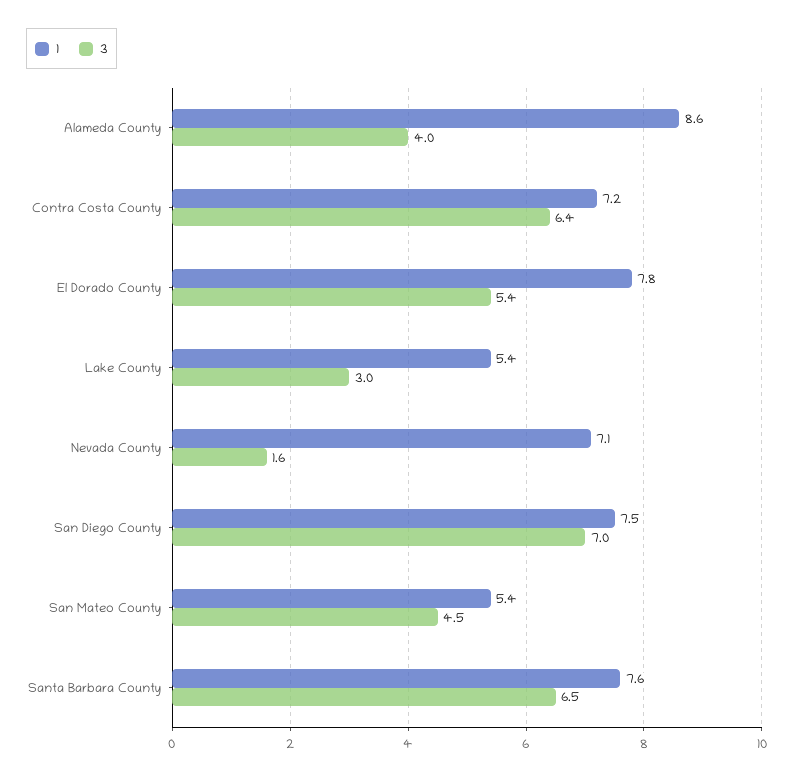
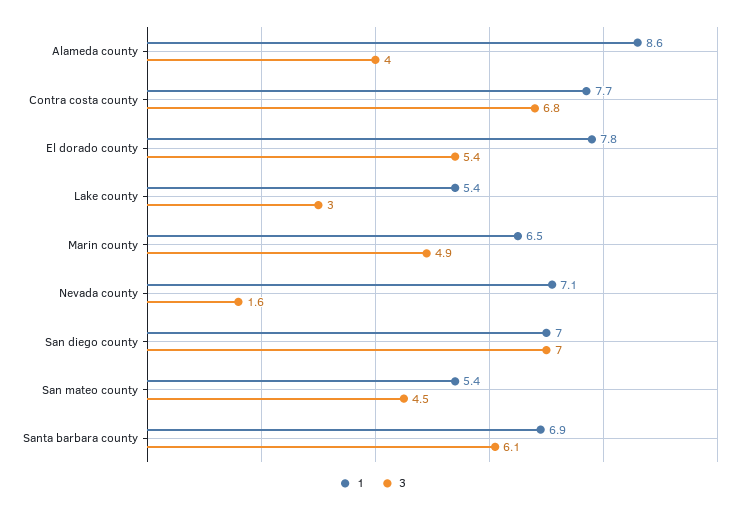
1, Contra Costa County: 7.2 -> 7.7
3, Contra Costa County: 6.4 -> 6.8
1, San Diego County: 7.5 -> 7
1, Santa Barbara County: 7.6 -> 6.9
3, Santa Barbara County: 6.5 -> 6.1
1, Marin county: none -> 6.5
3, Marin county: none -> 4.9

